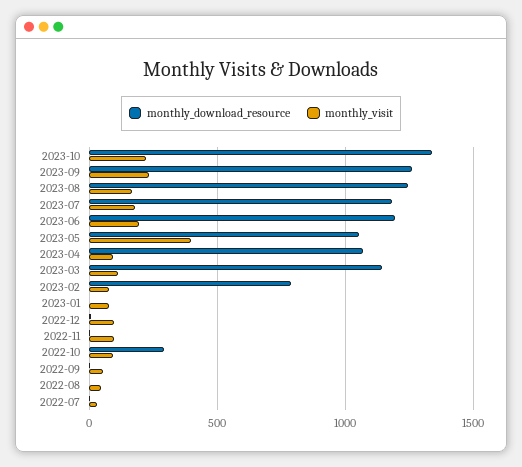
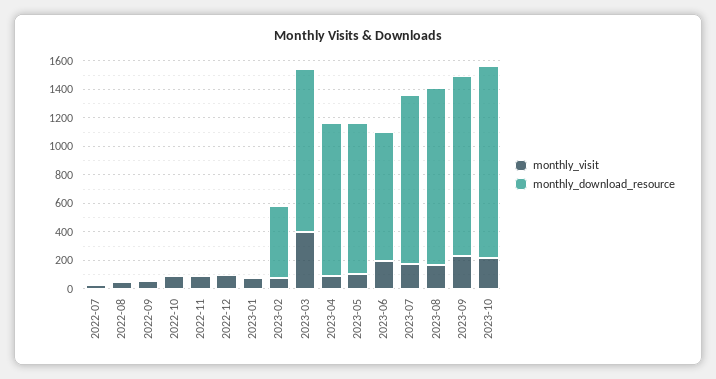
monthly_download_resource, 2023-06: 1200 -> 900
monthly_visit, 2023-05: 400 -> 100
monthly_visit, 2023-03: 100 -> 400
monthly_download_resource, 2023-02: 800 -> 500
monthly_download_resource, 2022-10: 300 -> 0

